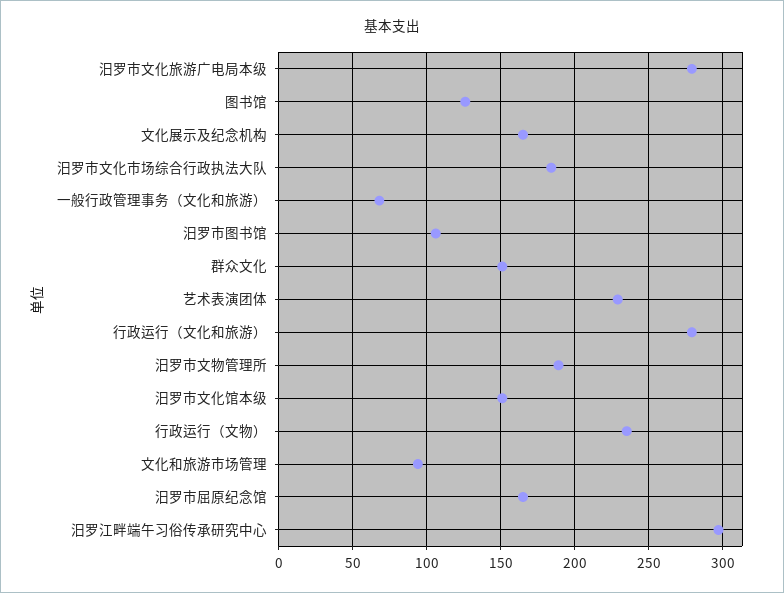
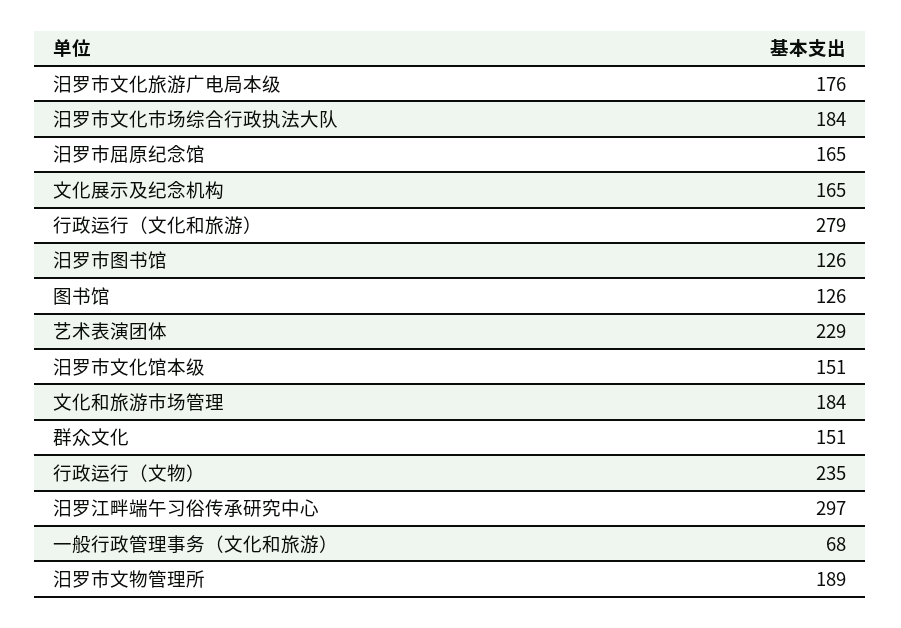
汨罗市文化旅游广电局本级: 280 -> 176
汨罗市图书馆: 105 -> 126
文化和旅游市场管理: 95 -> 184

